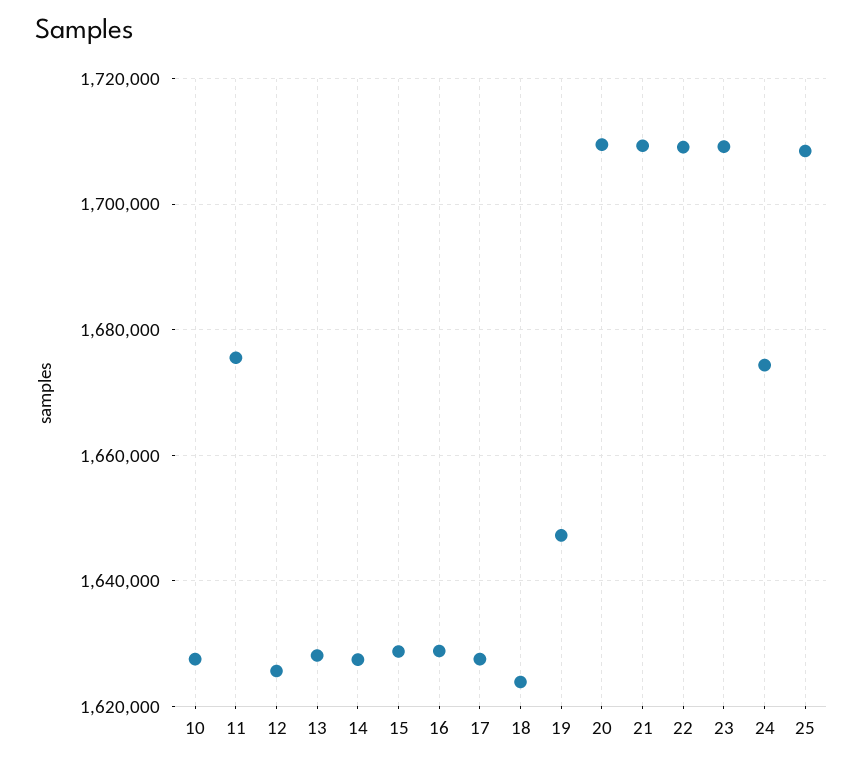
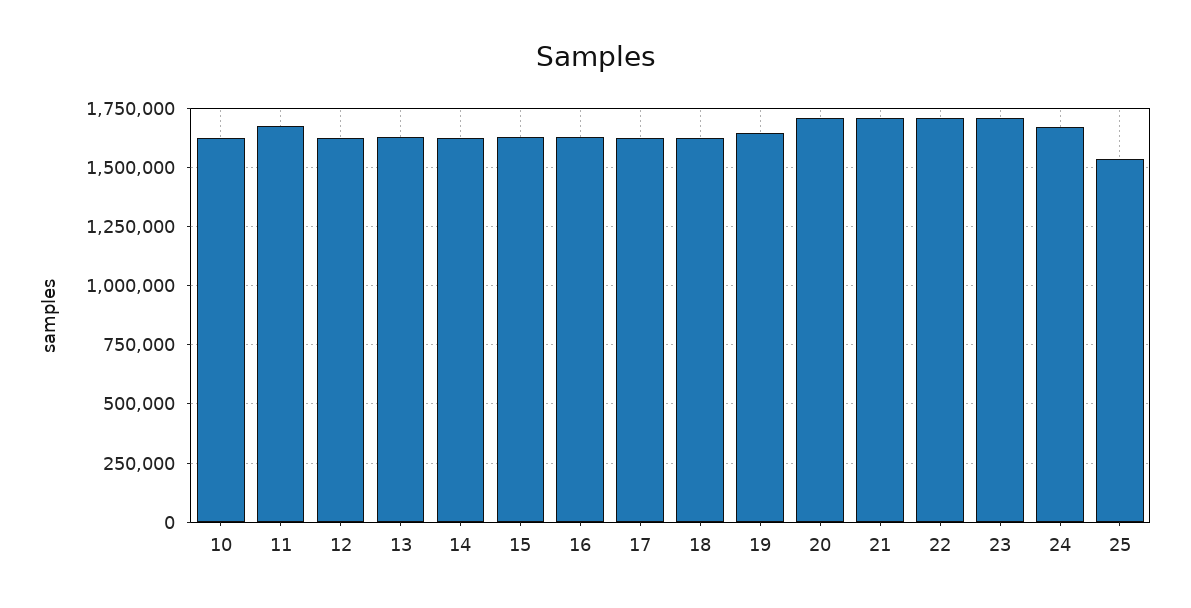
25: 1708000 -> 1550000

